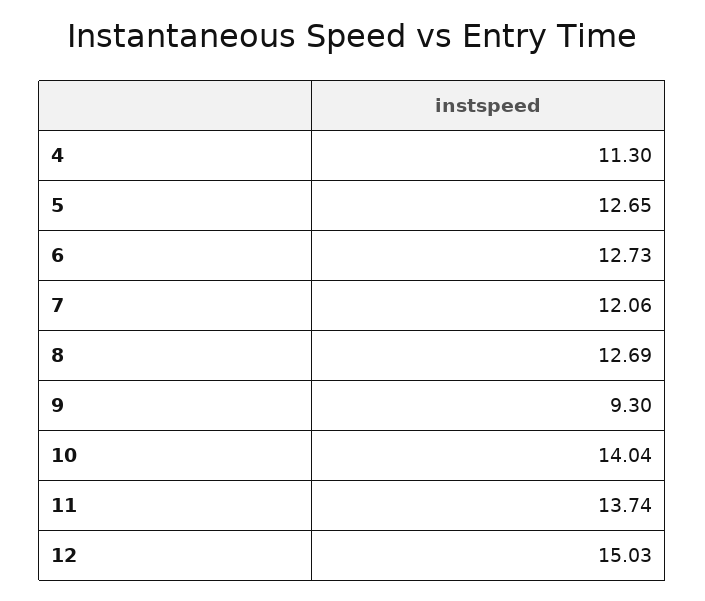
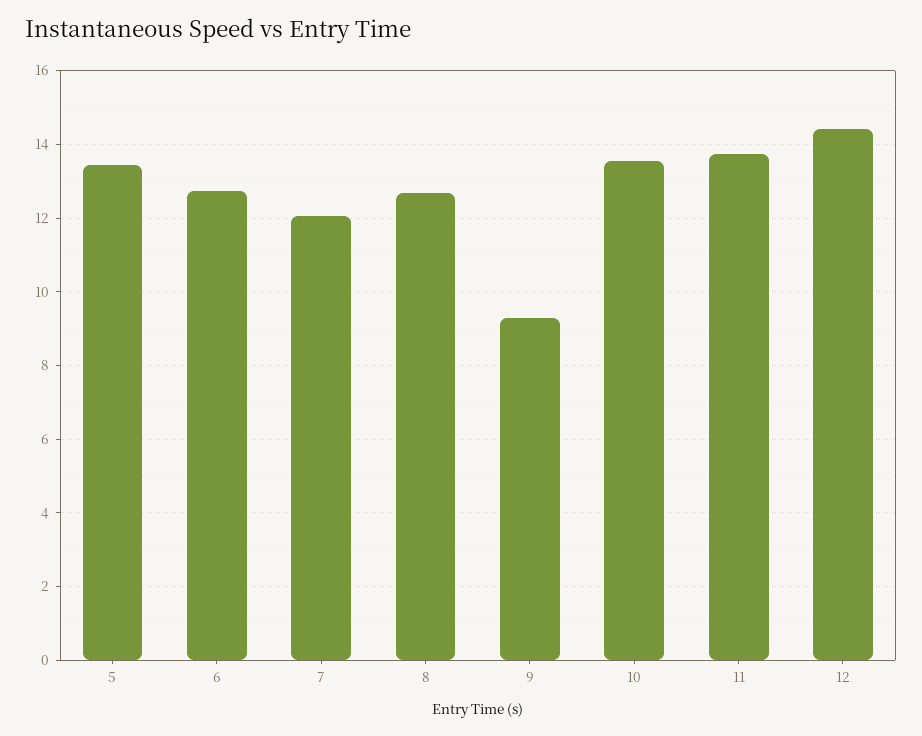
4: 11.3 -> none
5: 12.65 -> 13.4
10: 14.04 -> 13.6
12: 15.03 -> 14.4

